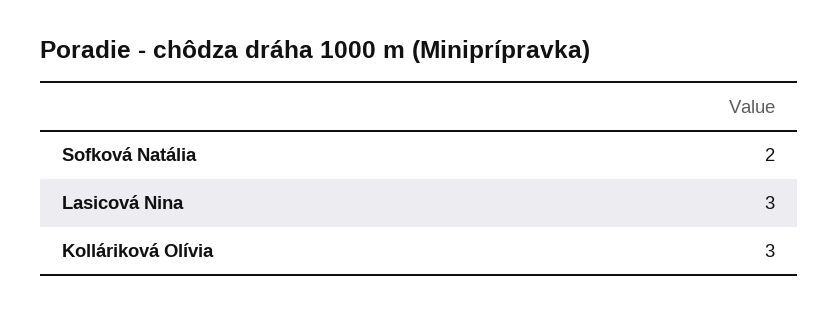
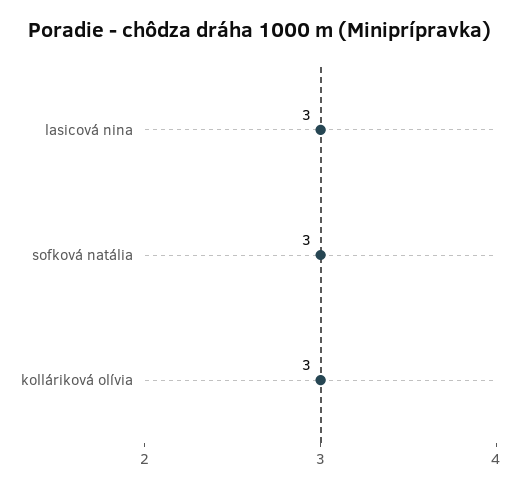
Sofková Natália: 2 -> 3

